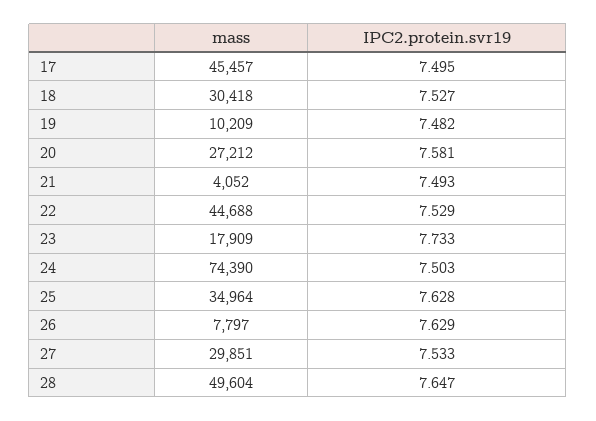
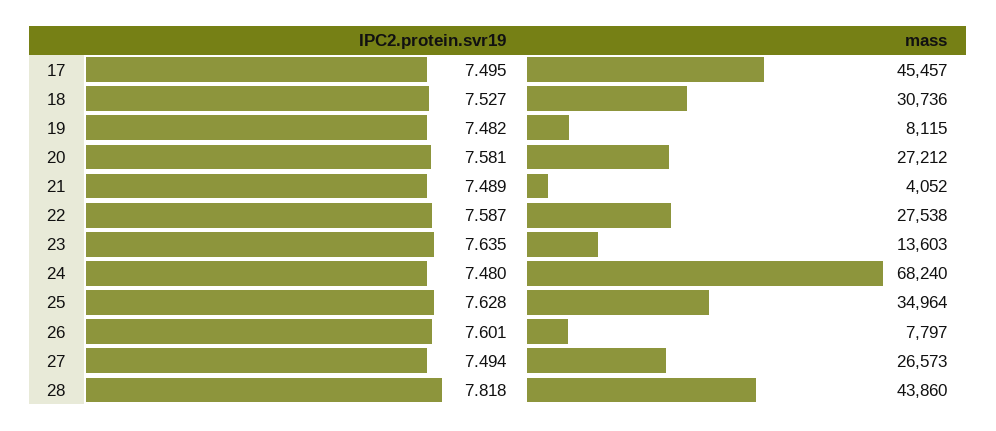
mass, 18: 30418 -> 30736
mass, 19: 10209 -> 8115
IPC2.protein.svr19, 21: 7.493 -> 7.489
mass, 22: 44688 -> 27538
IPC2.protein.svr19, 22: 7.529 -> 7.587
mass, 23: 17909 -> 13603
IPC2.protein.svr19, 23: 7.733 -> 7.635
mass, 24: 74390 -> 68240
IPC2.protein.svr19, 24: 7.503 -> 7.48
IPC2.protein.svr19, 26: 7.629 -> 7.601
mass, 27: 29851 -> 26573
IPC2.protein.svr19, 27: 7.533 -> 7.494
mass, 28: 49604 -> 43860
IPC2.protein.svr19, 28: 7.647 -> 7.818

